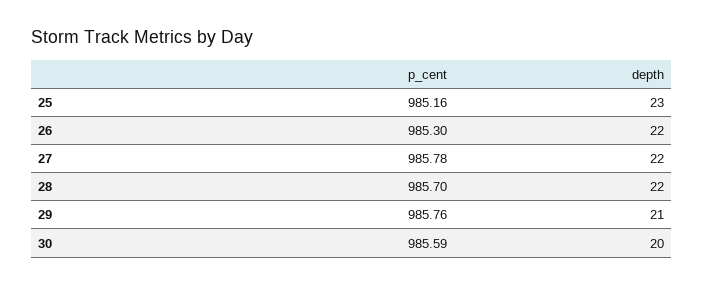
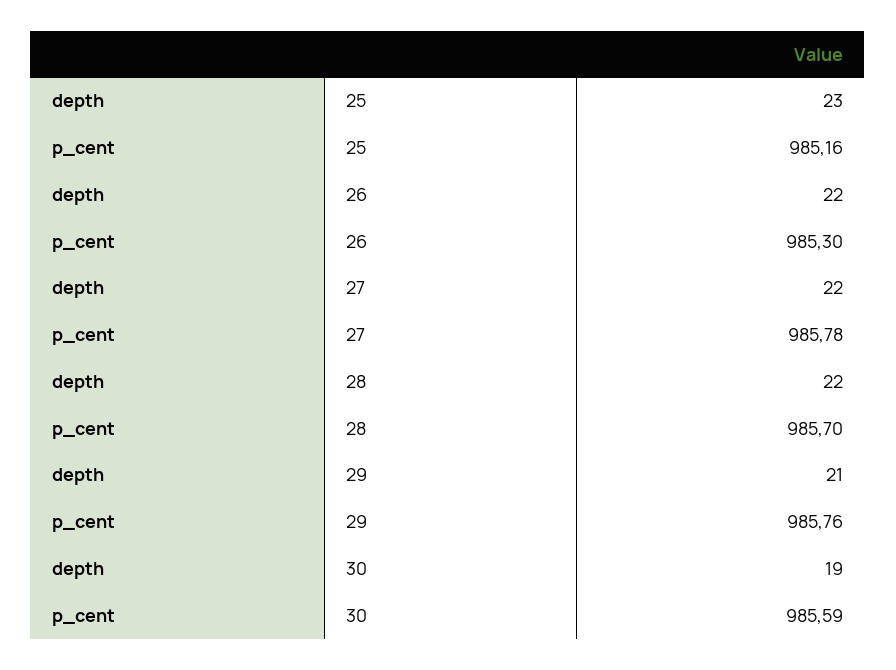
depth, 30: 20 -> 19

